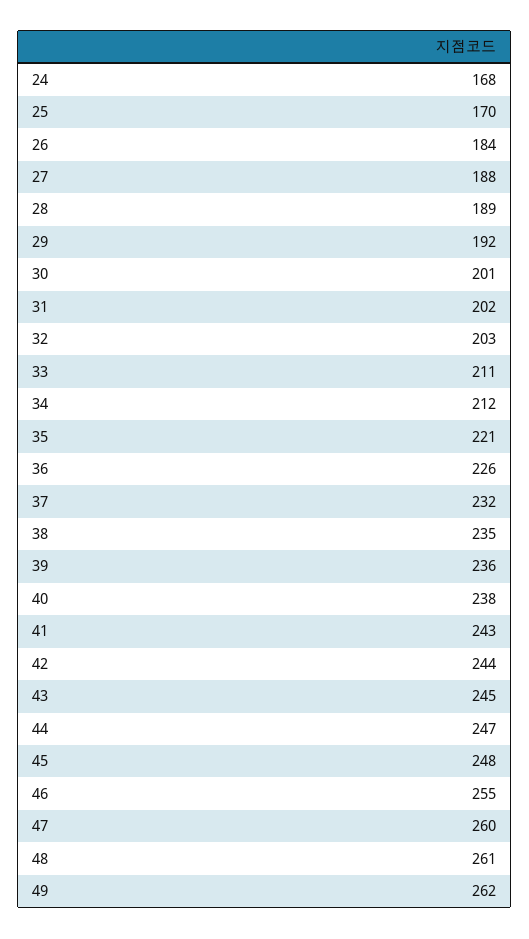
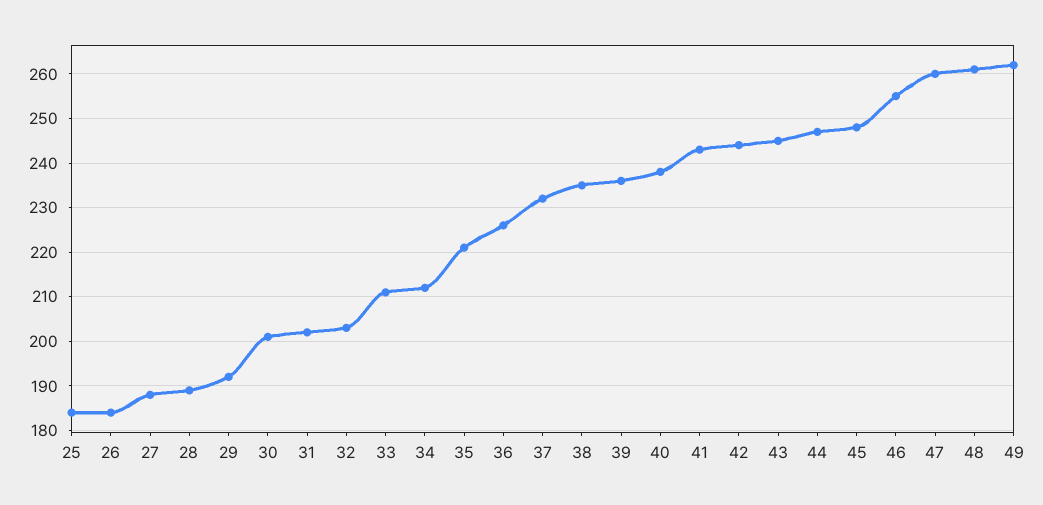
24: 168 -> none
25: 170 -> 185

